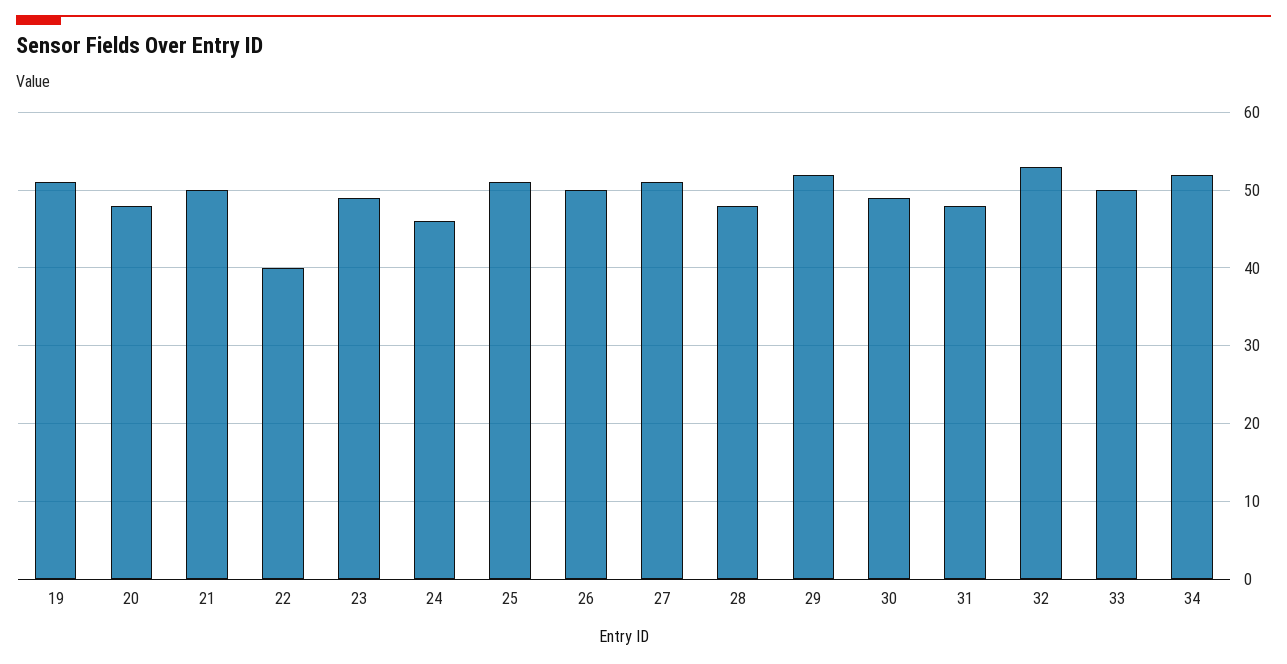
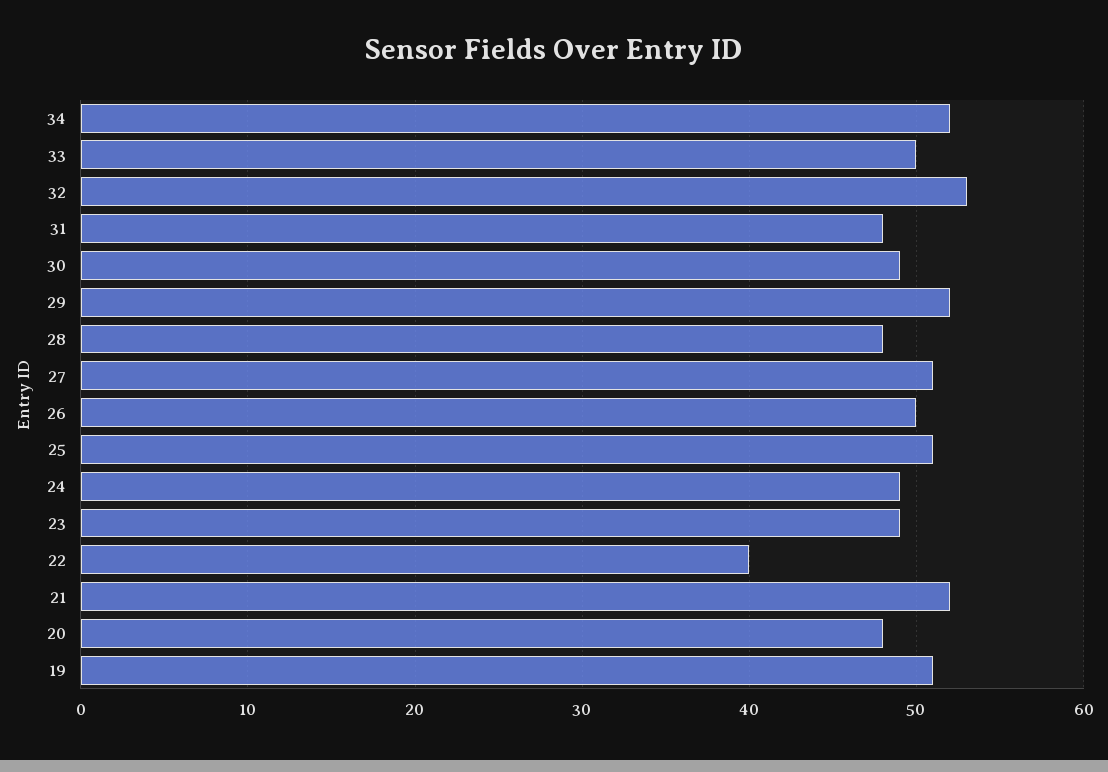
21: 50 -> 52
24: 46 -> 49

